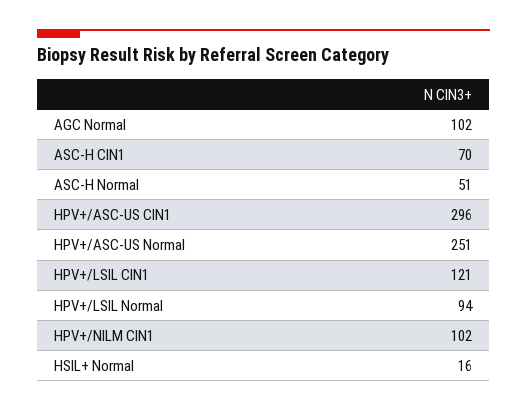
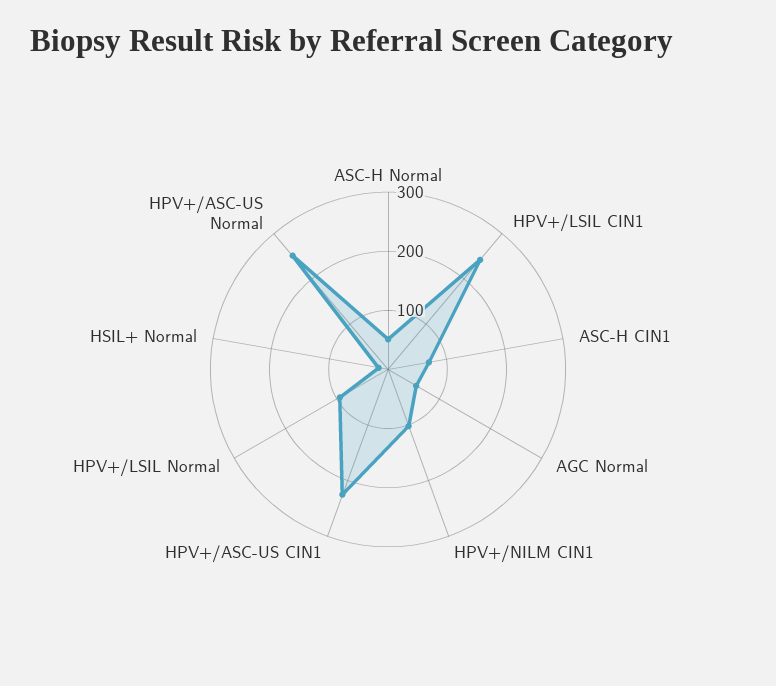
AGC Normal: 102 -> 60
HPV+/ASC-US CIN1: 296 -> 220
HPV+/LSIL CIN1: 121 -> 240

